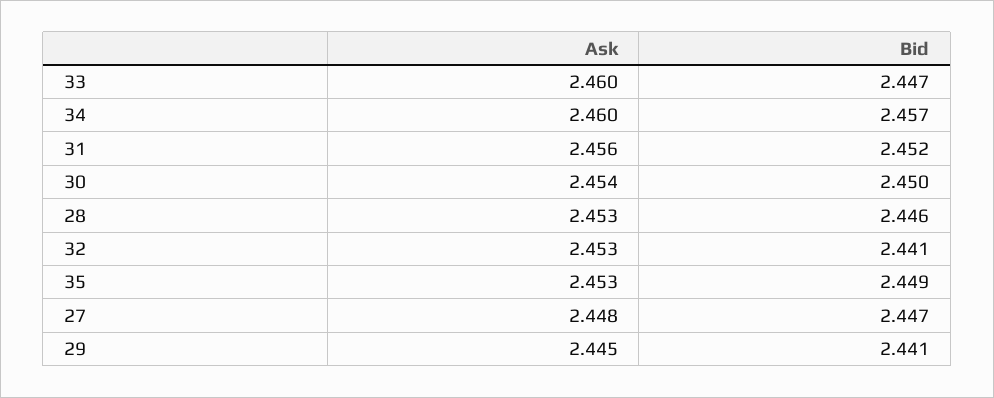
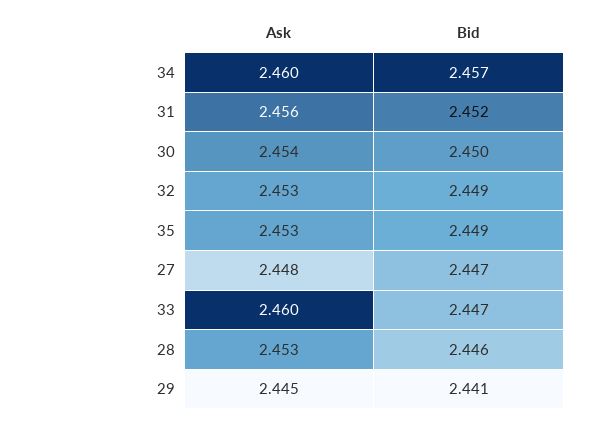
Bid, 32: 2.441 -> 2.449

